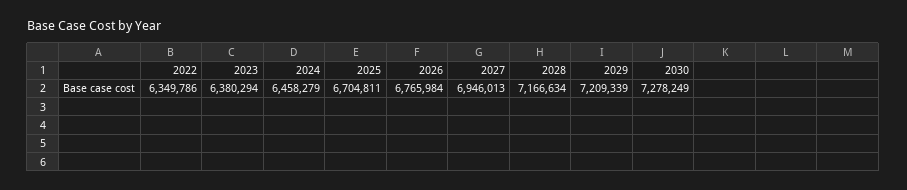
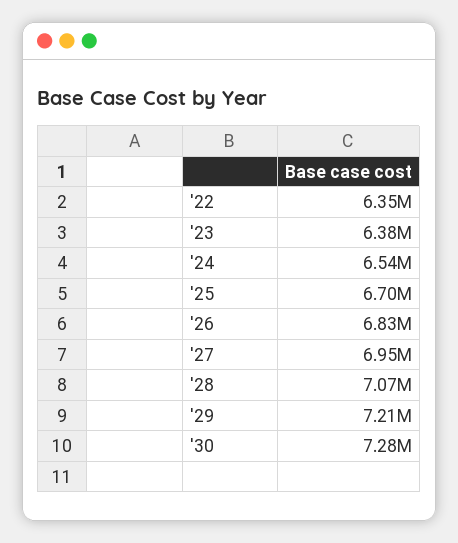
2024: 6458279 -> 6540000
2026: 6765984 -> 6830000
2028: 7166634 -> 7070000

